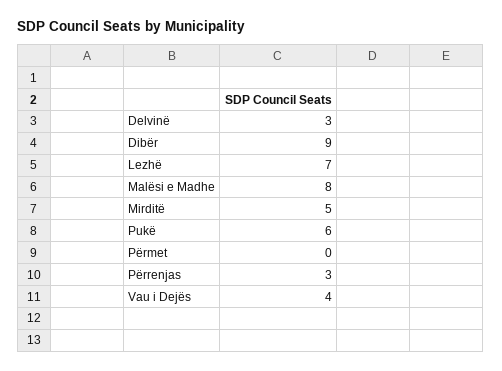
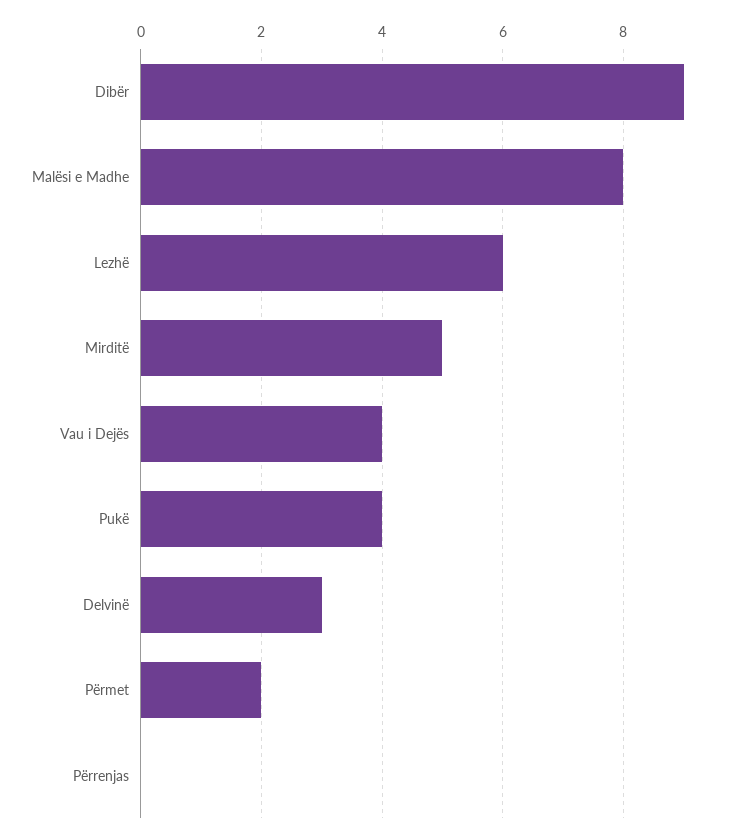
Lezhë: 7 -> 6
Pukë: 6 -> 4
Përmet: 0 -> 2
Përrenjas: 3 -> 0

